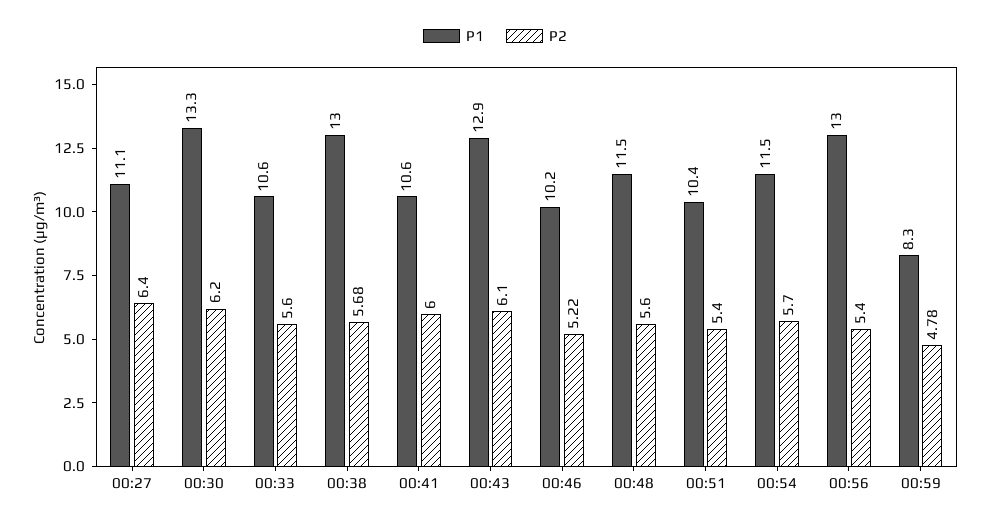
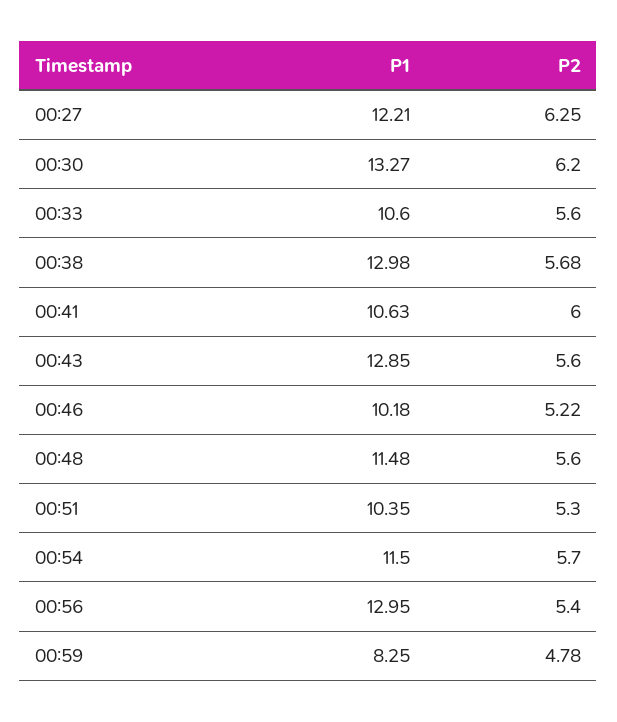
P1, 00:27: 11.1 -> 12.21
P2, 00:27: 6.4 -> 6.25
P2, 00:43: 6.1 -> 5.6
P2, 00:51: 5.4 -> 5.3

